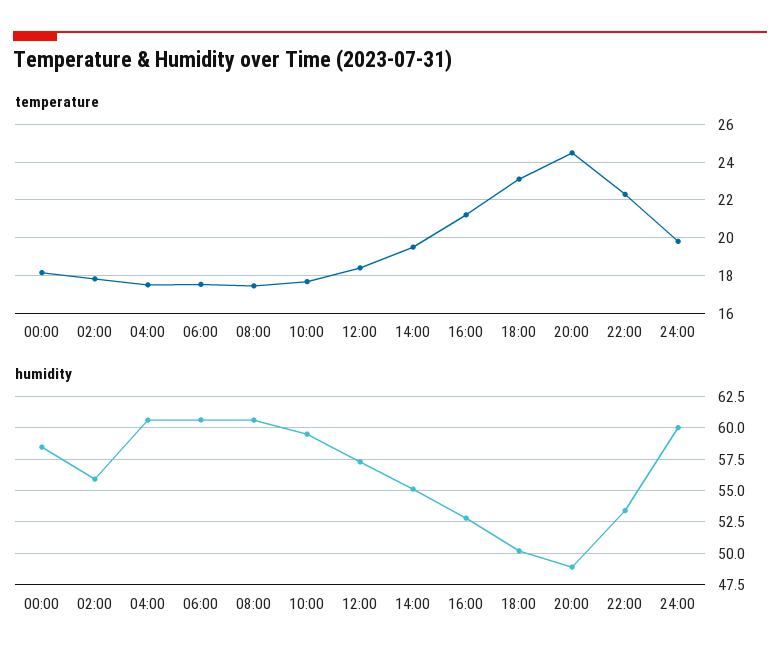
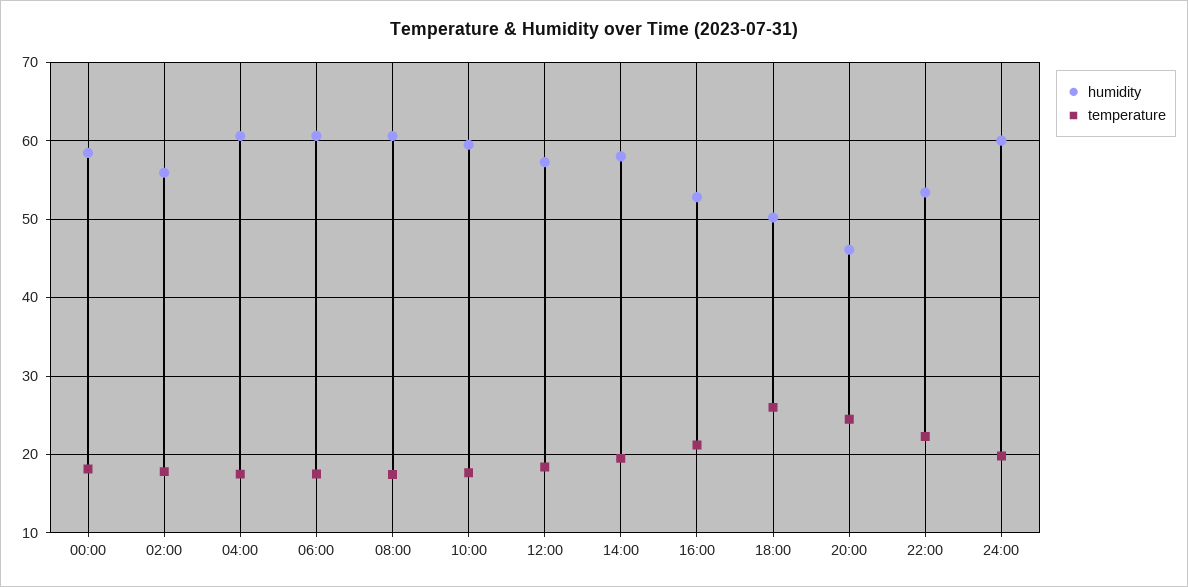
temperature, 18:00: 23 -> 26
humidity, 14:00: 55 -> 58
humidity, 20:00: 49 -> 46

